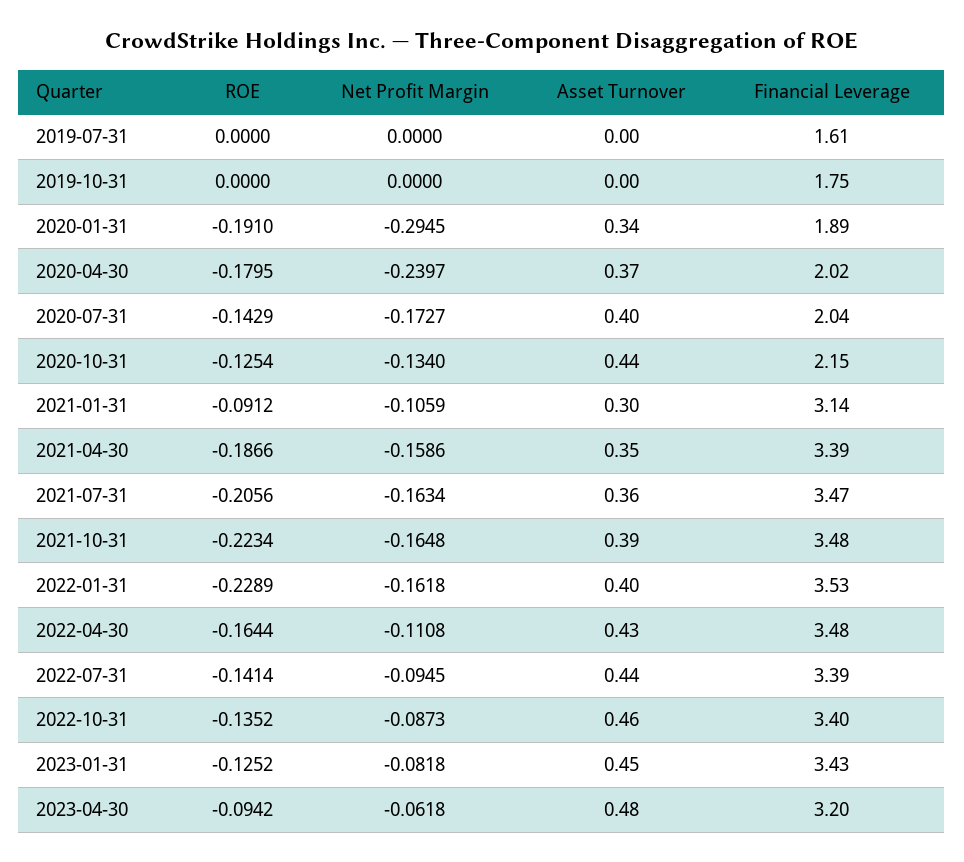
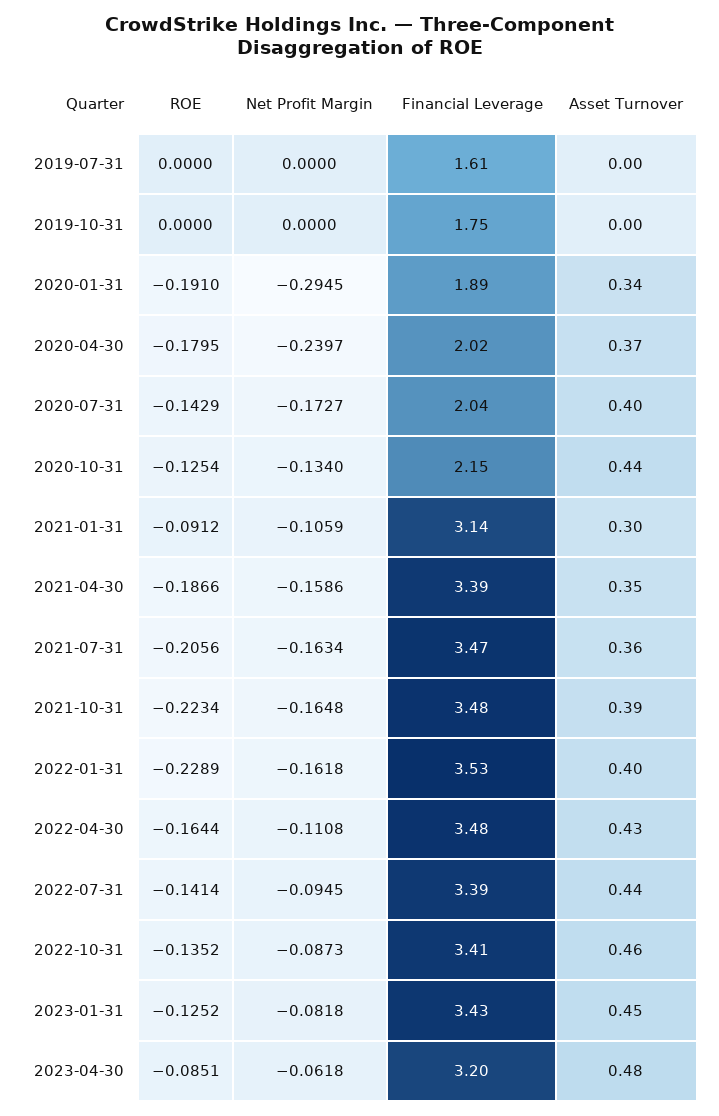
Financial Leverage, 2022-10-31: 3.4 -> 3.41
ROE, 2023-04-30: -0.0942 -> -0.0851

